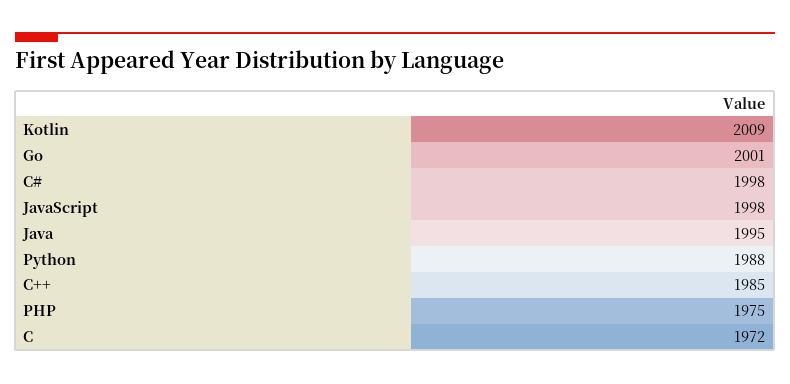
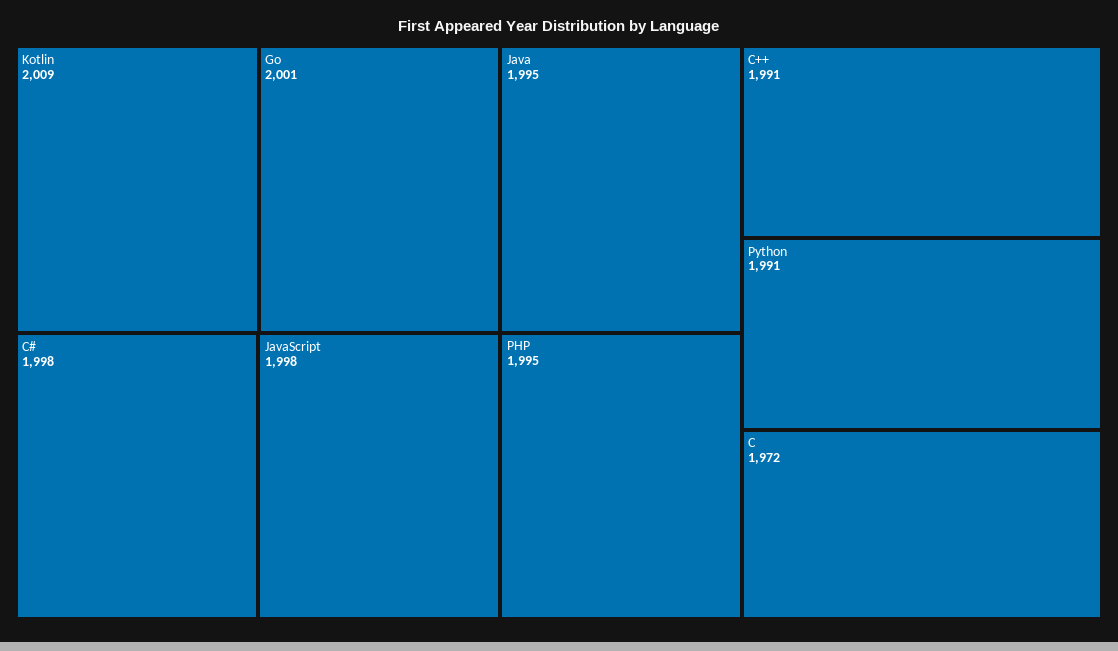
Python: 1988 -> 1991
C++: 1985 -> 1991
PHP: 1975 -> 1995

